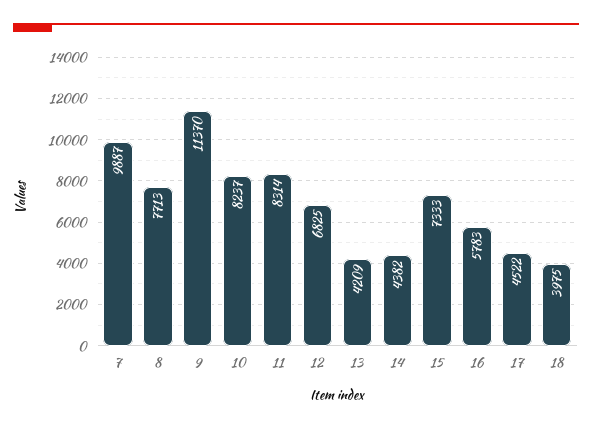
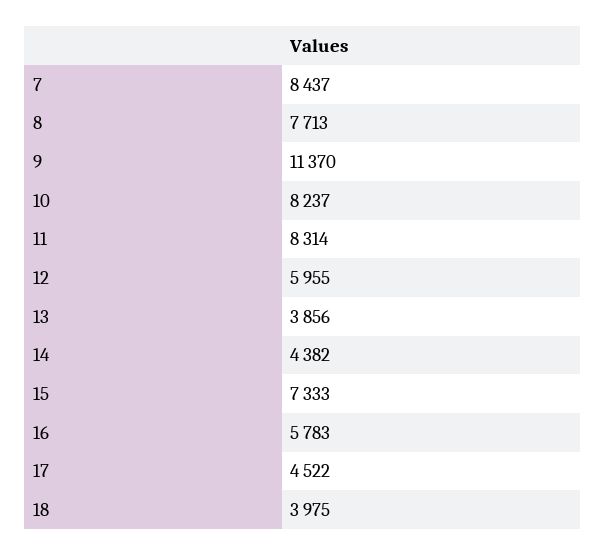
7: 9887 -> 8437
12: 6825 -> 5955
13: 4209 -> 3856

